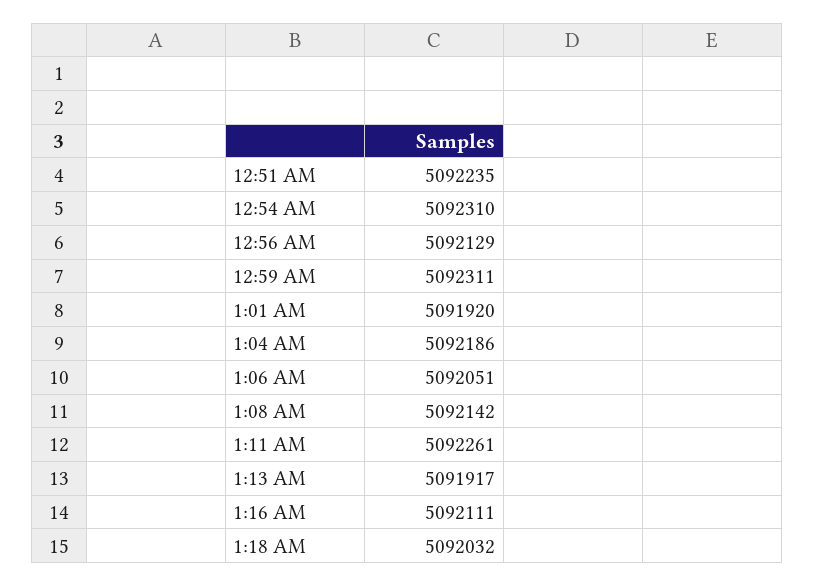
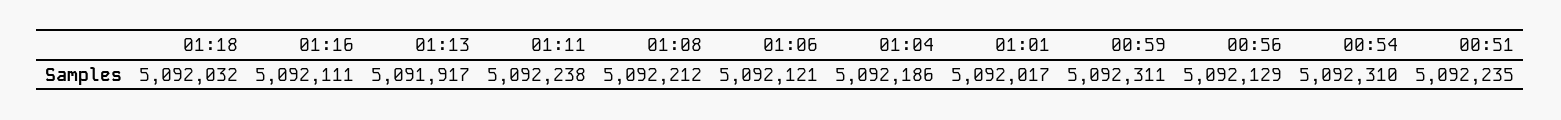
1:01 AM: 5091920 -> 5092017
1:06 AM: 5092051 -> 5092121
1:08 AM: 5092142 -> 5092212
1:11 AM: 5092261 -> 5092238

